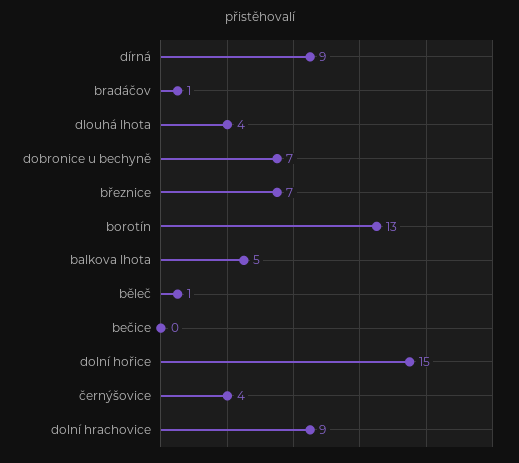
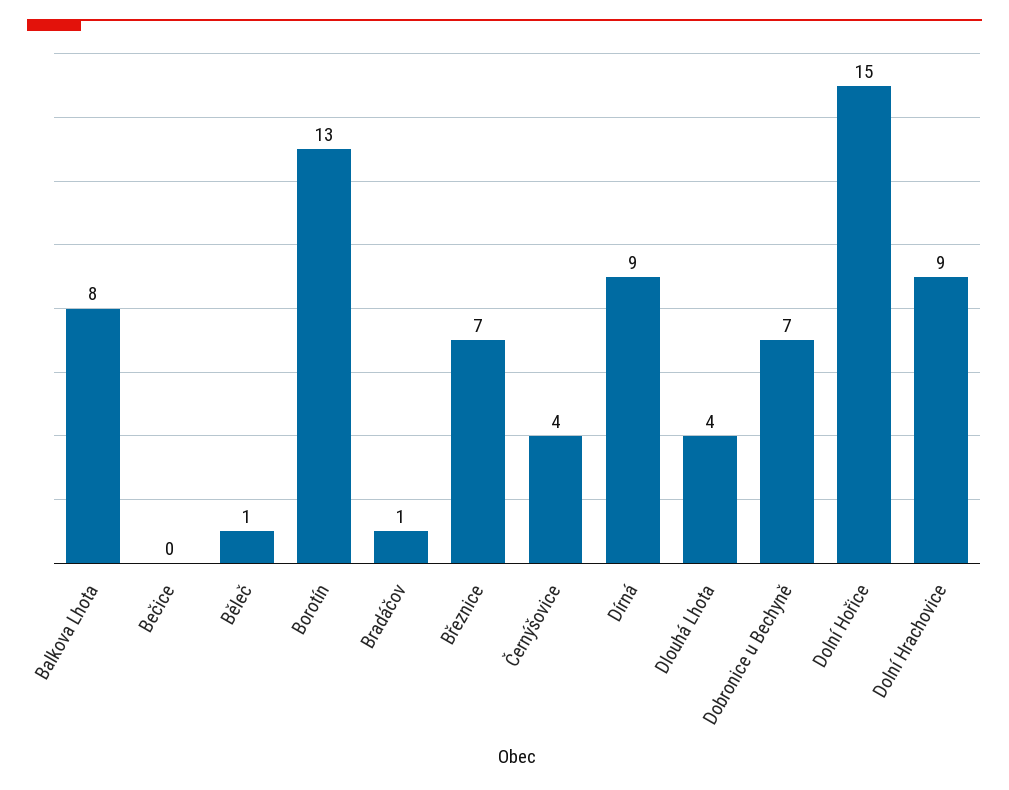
balkova lhota: 5 -> 8

